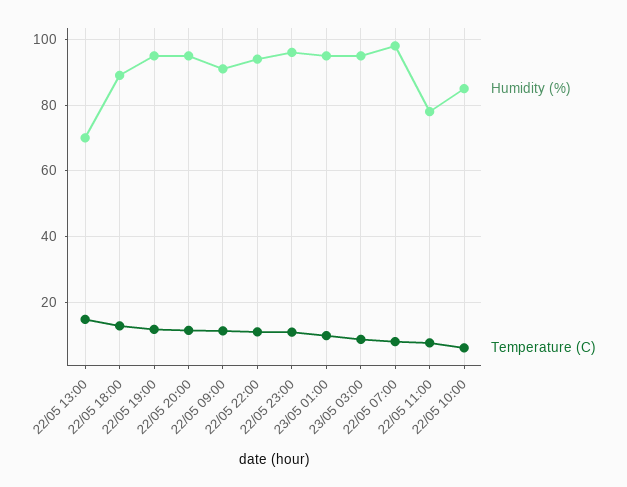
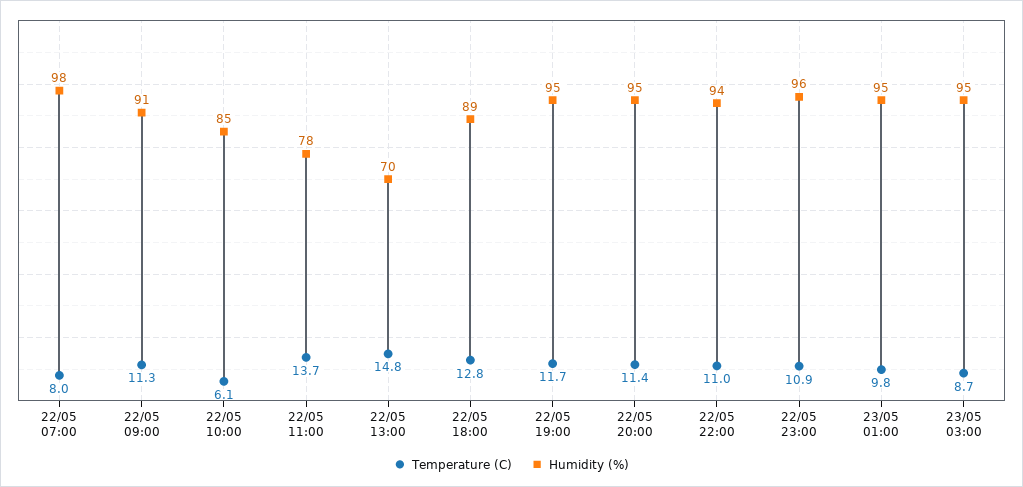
Temperature (C), 22/05 11:00: 8 -> 13.7

